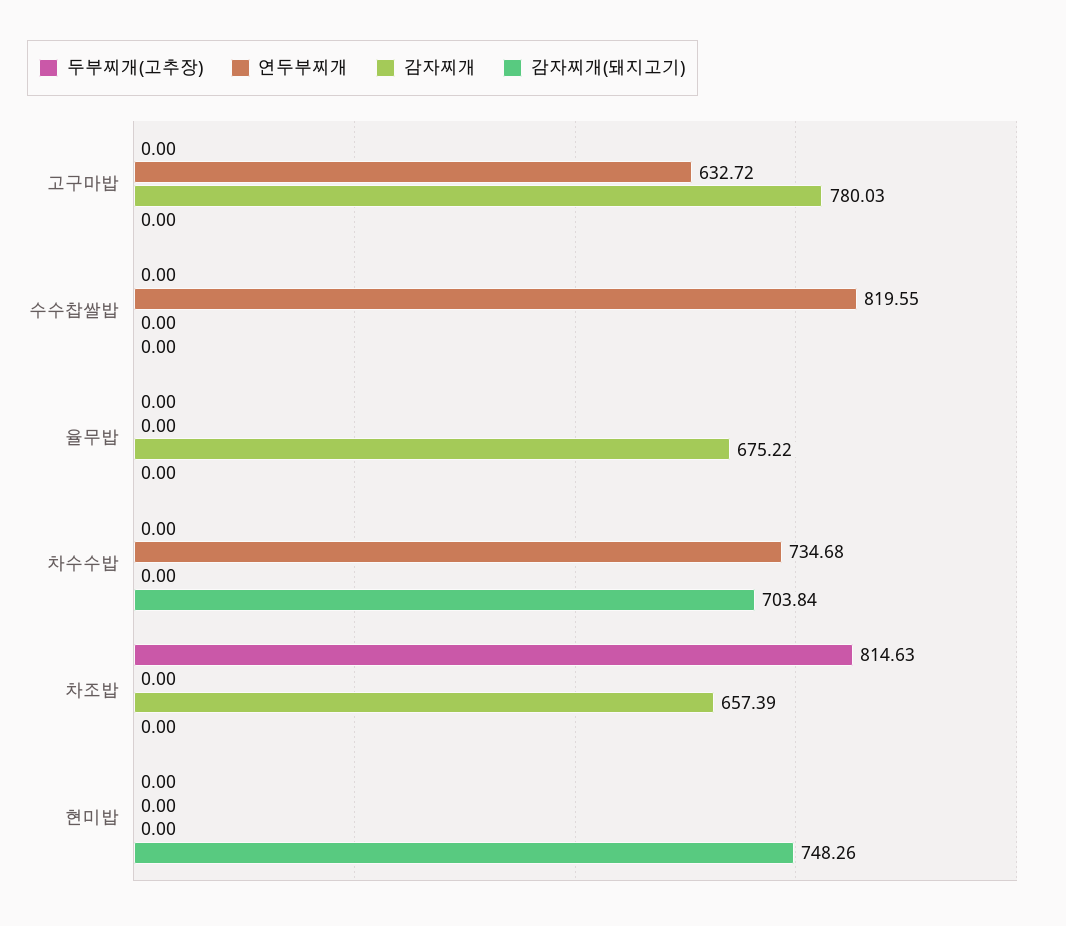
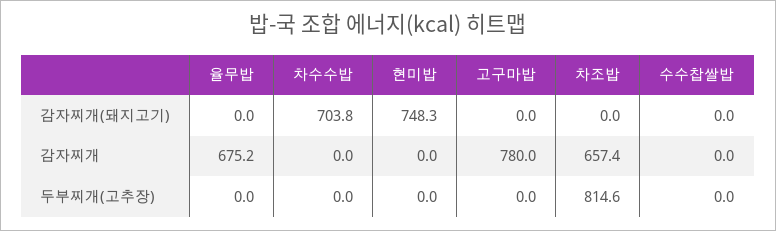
연두부찌개, 고구마밥: 632.72 -> none
연두부찌개, 수수찹쌀밥: 819.55 -> none
연두부찌개, 율무밥: 0 -> none
연두부찌개, 차수수밥: 734.68 -> none
연두부찌개, 차조밥: 0 -> none
연두부찌개, 현미밥: 0 -> none

